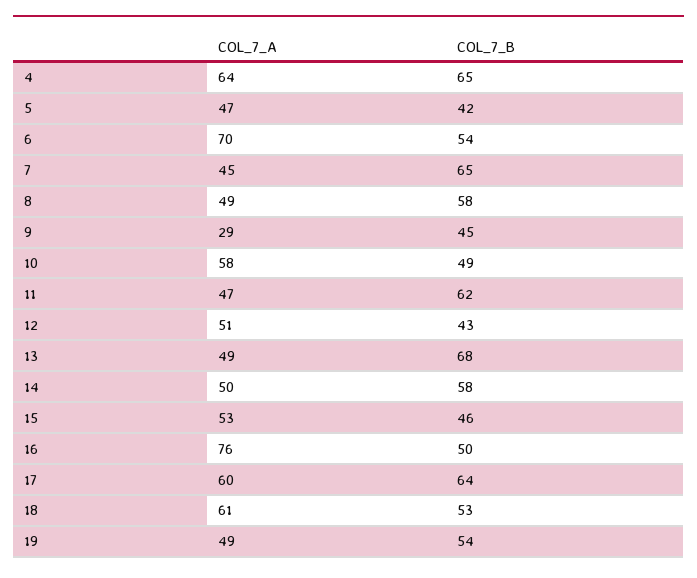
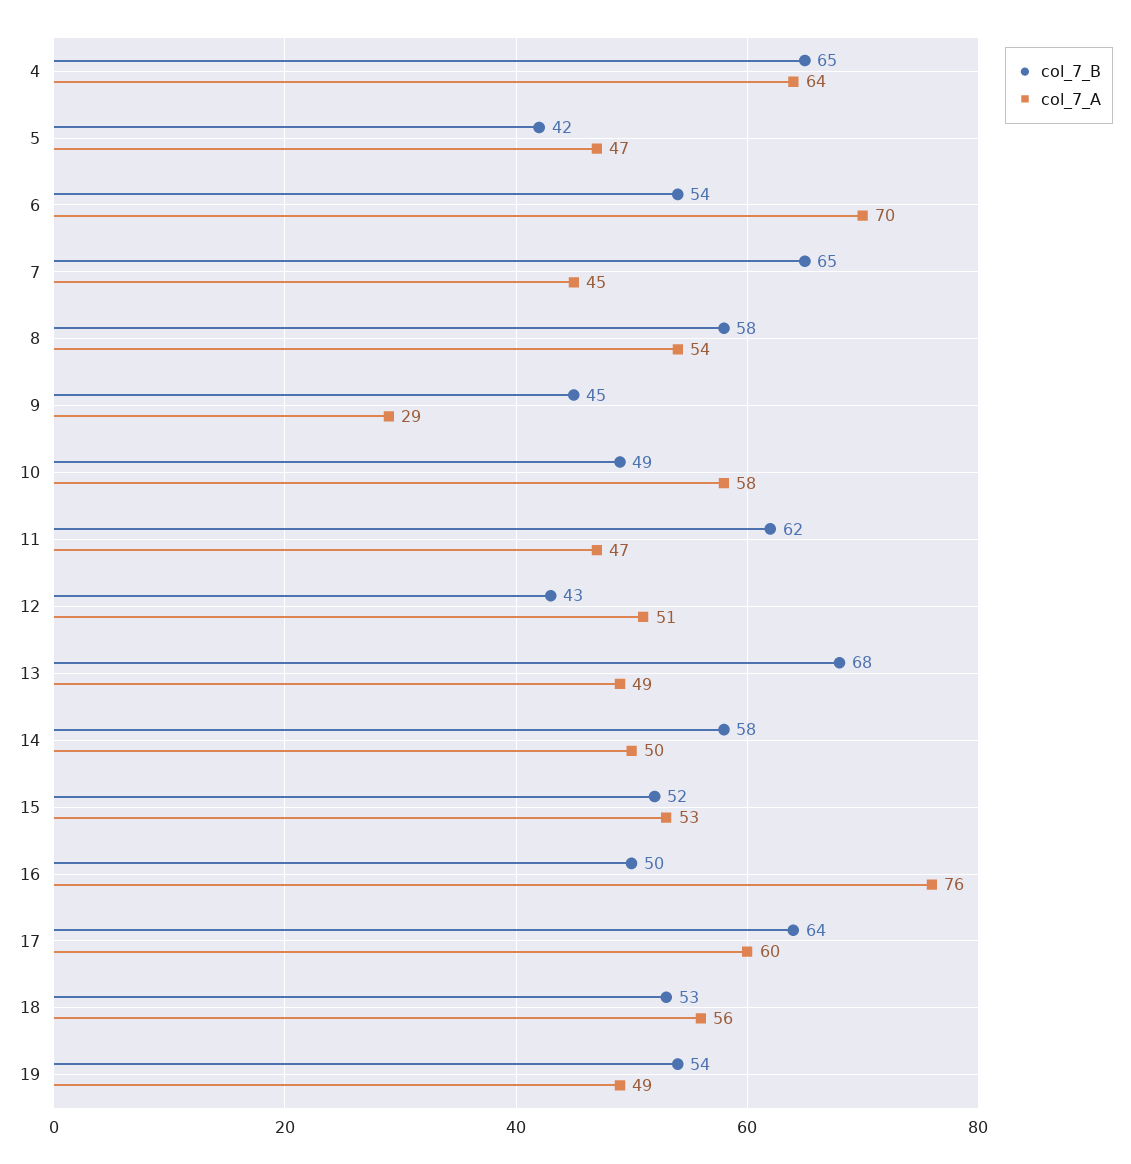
COL_7_A, 8: 49 -> 54
COL_7_B, 15: 46 -> 52
COL_7_A, 18: 61 -> 56

